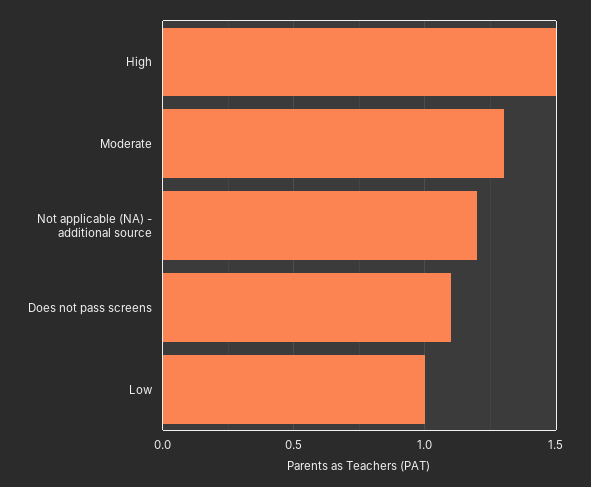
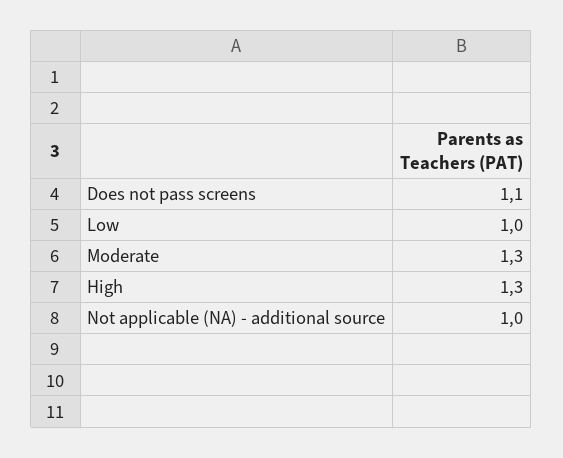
High: 1.5 -> 1.3
Not applicable (NA) - additional source: 1.2 -> 1

